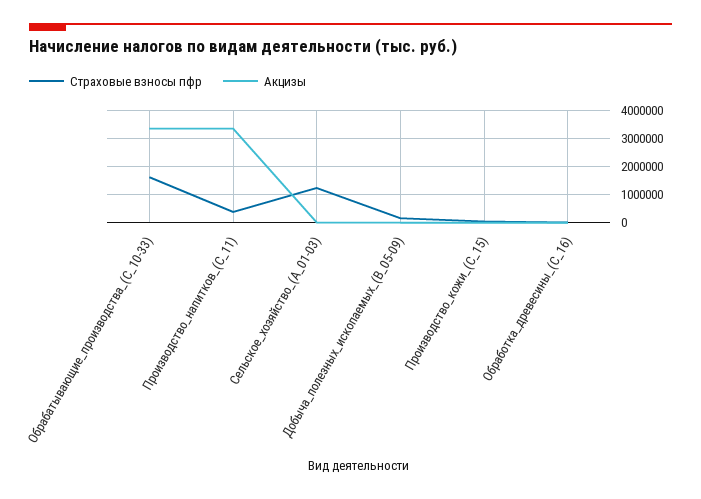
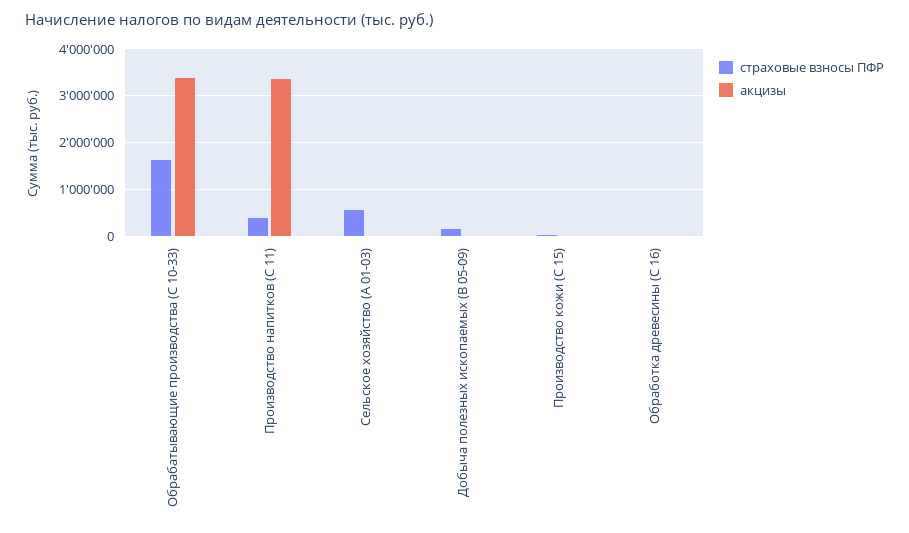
Страховые взносы пфр, Сельское_хозяйство_(А_01-03): 1250000 -> 600000

